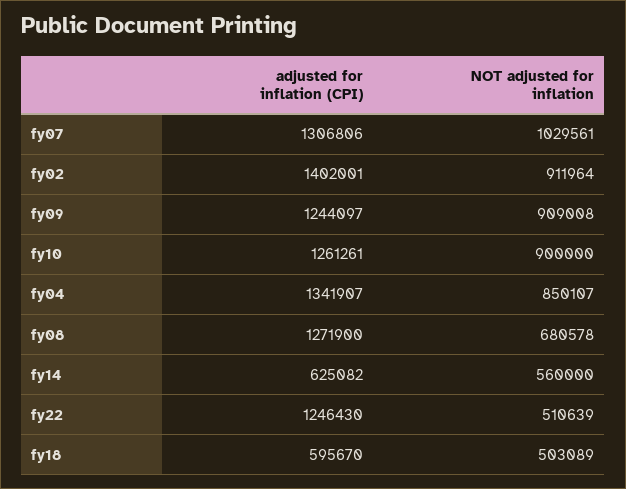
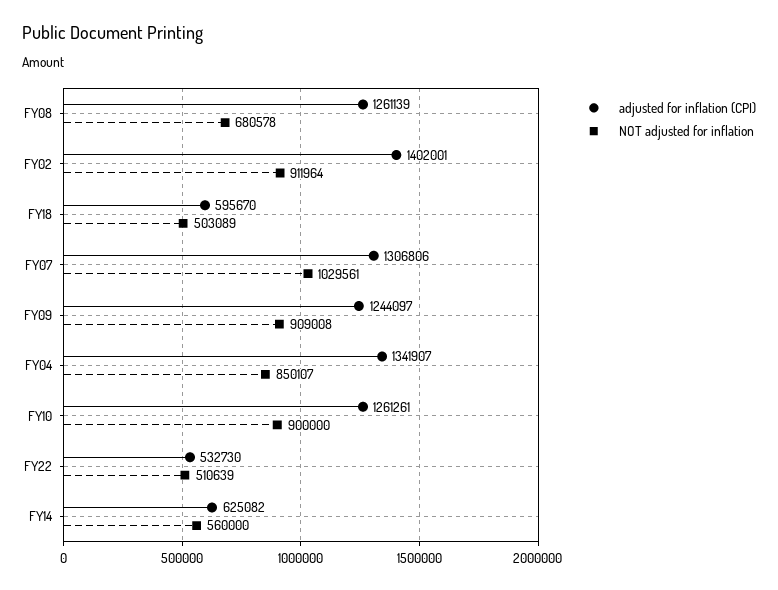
adjusted for inflation (CPI), fy08: 1271900 -> 1261139
adjusted for inflation (CPI), fy22: 1246430 -> 532730

